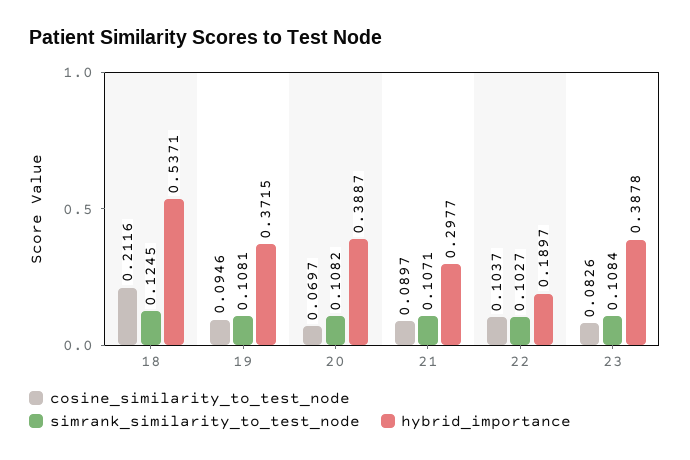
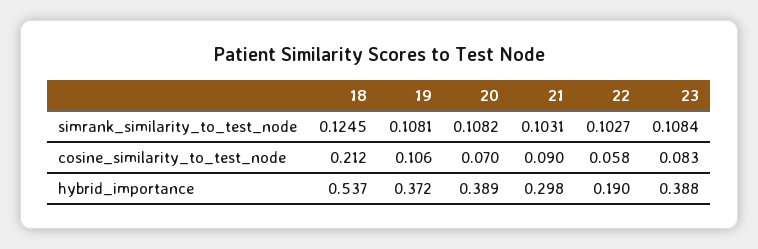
cosine_similarity_to_test_node, 19: 0.0946 -> 0.106
simrank_similarity_to_test_node, 21: 0.1071 -> 0.1031
cosine_similarity_to_test_node, 22: 0.1037 -> 0.058

